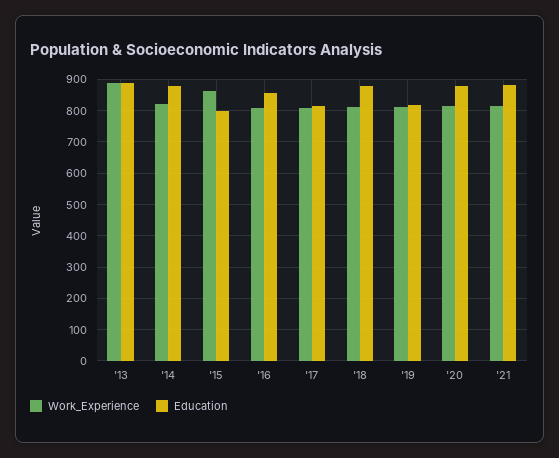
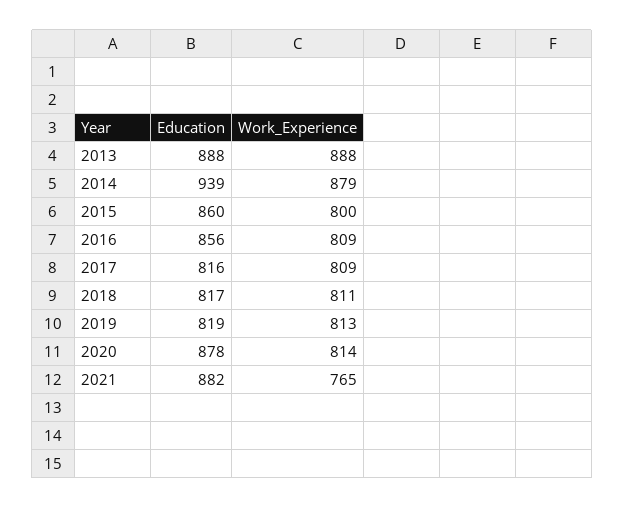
Work_Experience, '14: 820 -> 879
Education, '14: 880 -> 939
Work_Experience, '15: 860 -> 800
Education, '15: 800 -> 860
Education, '18: 880 -> 817
Work_Experience, '21: 820 -> 765

